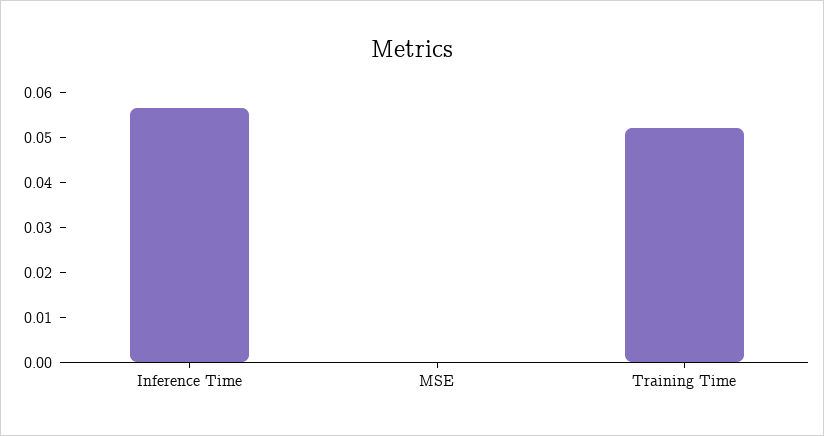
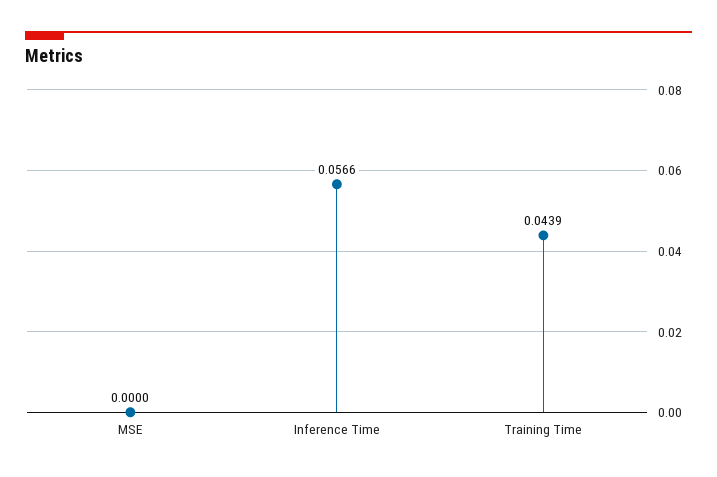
Training Time: 0.052 -> 0.0439

